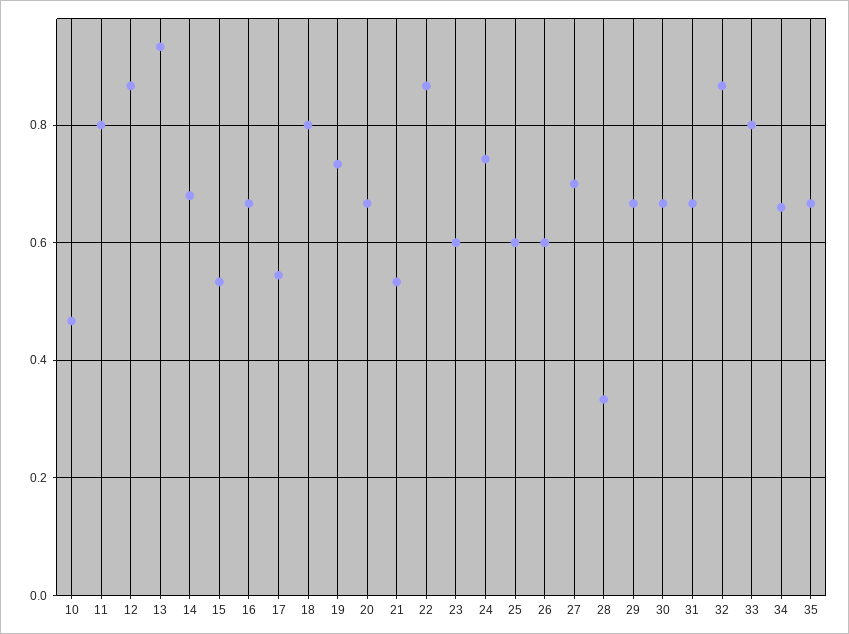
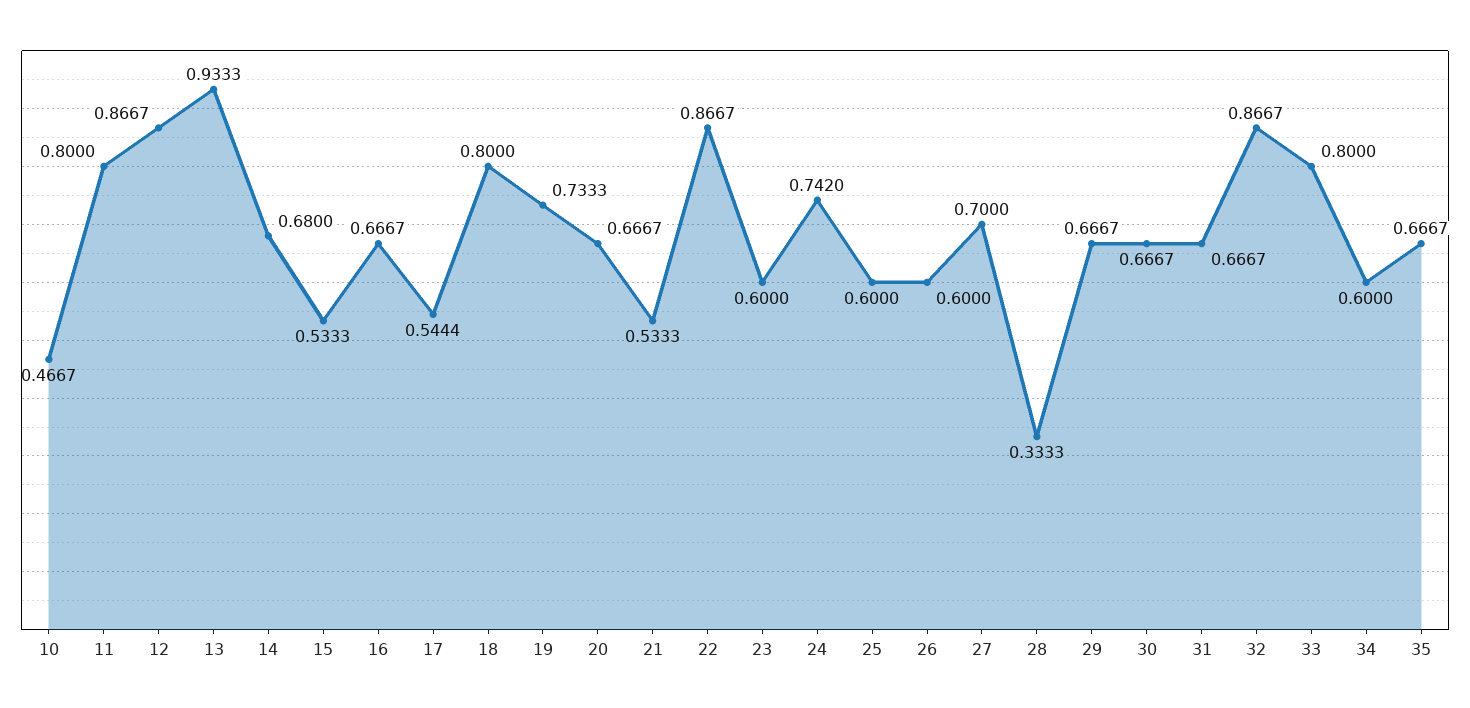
34: 0.66 -> 0.6

